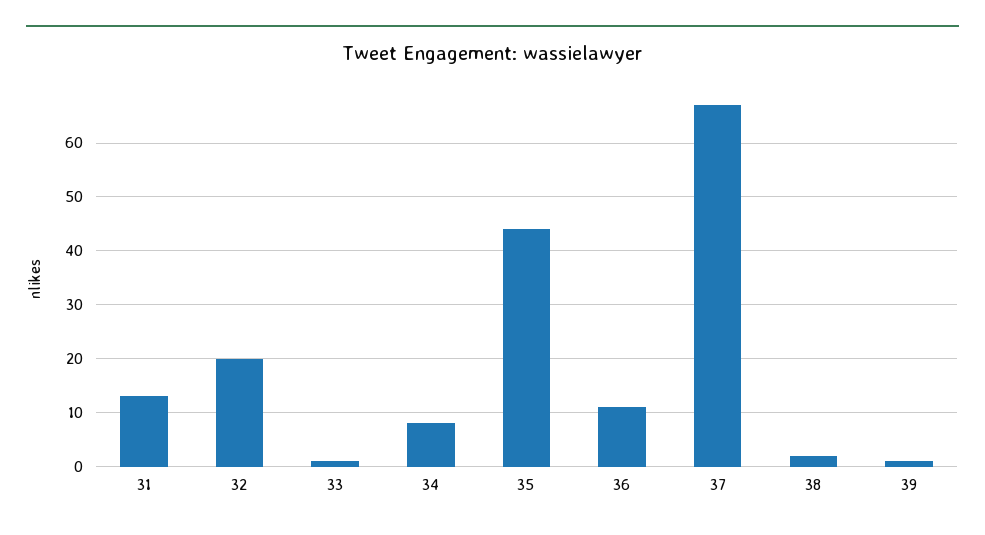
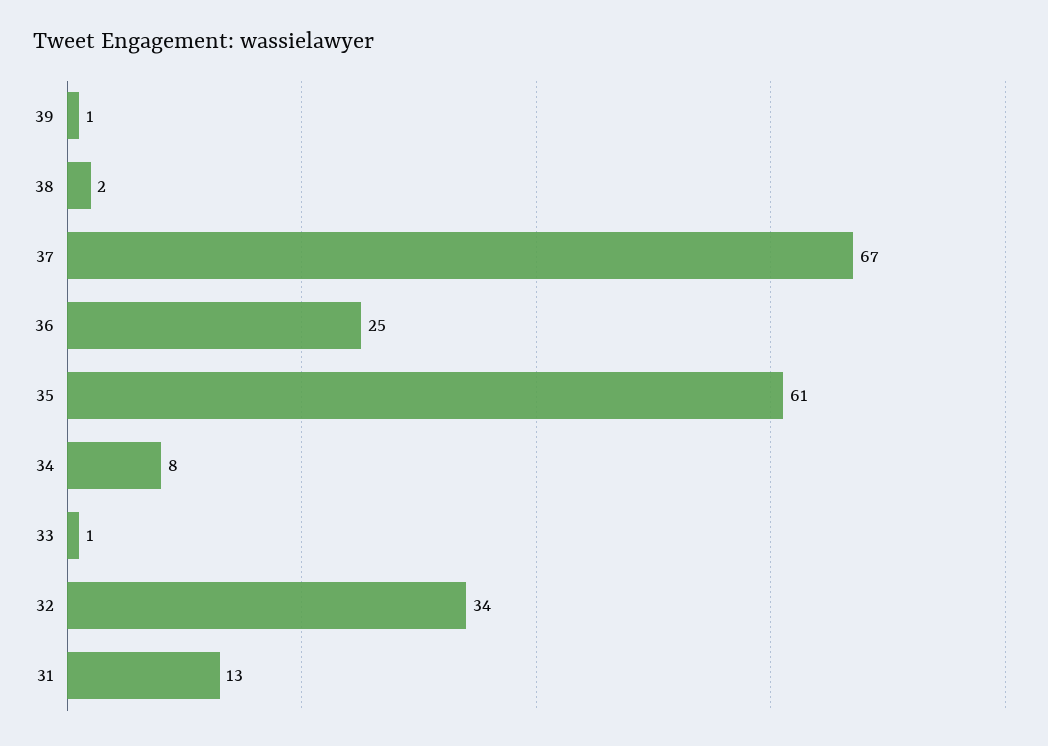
32: 20 -> 34
35: 45 -> 61
36: 10 -> 25

